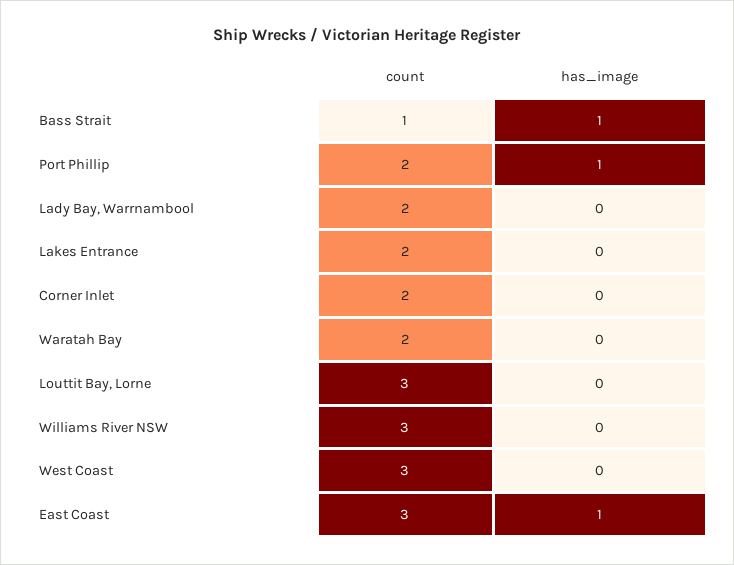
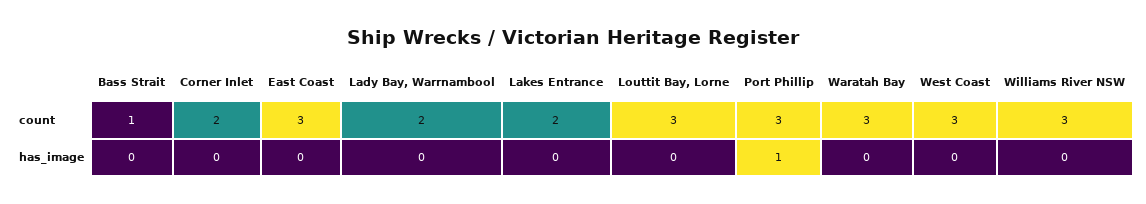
has_image, Bass Strait: 1 -> 0
count, Port Phillip: 2 -> 3
count, Waratah Bay: 2 -> 3
has_image, East Coast: 1 -> 0

